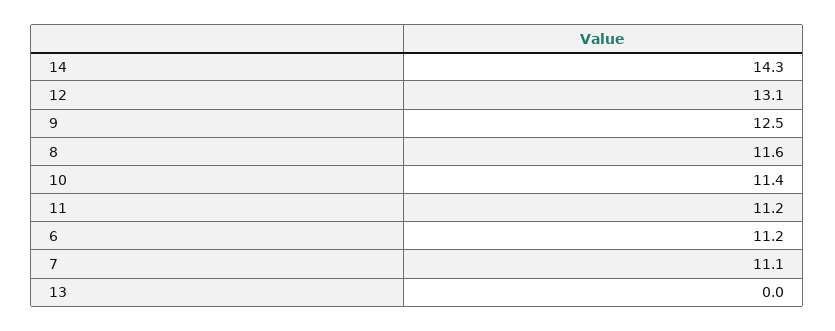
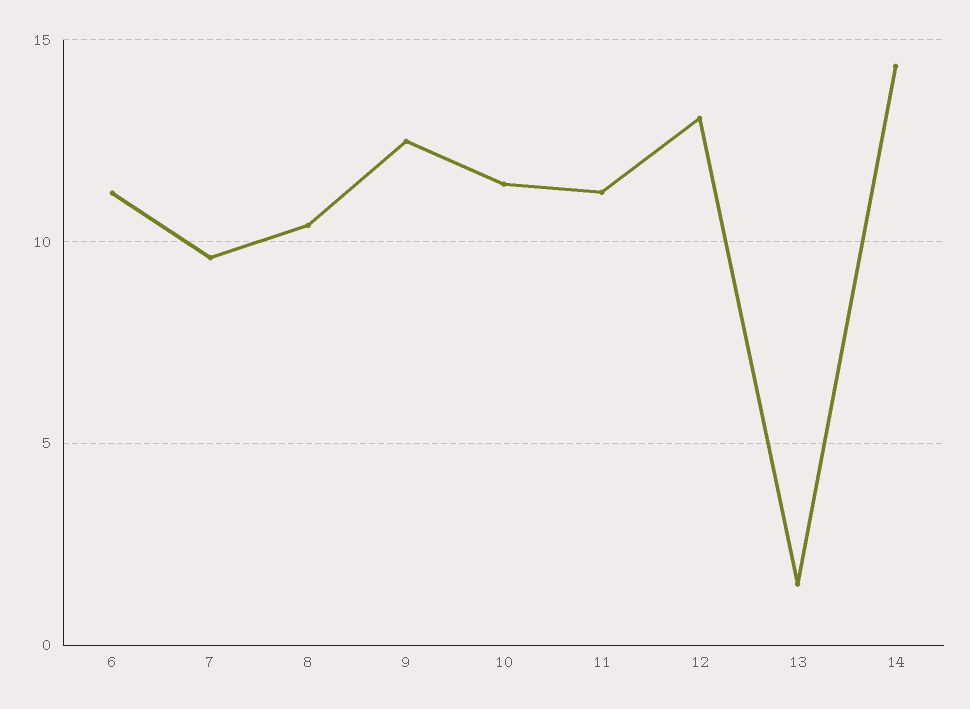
8: 11.6 -> 10.5
7: 11.1 -> 9.5
13: 0 -> 1.5

